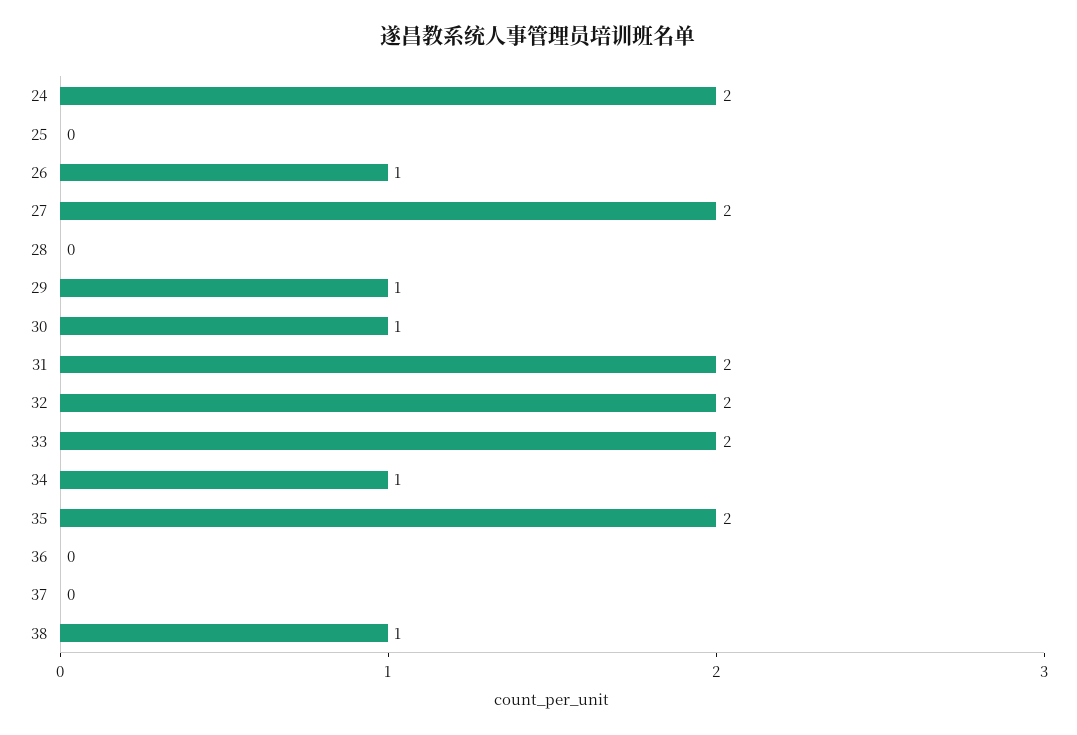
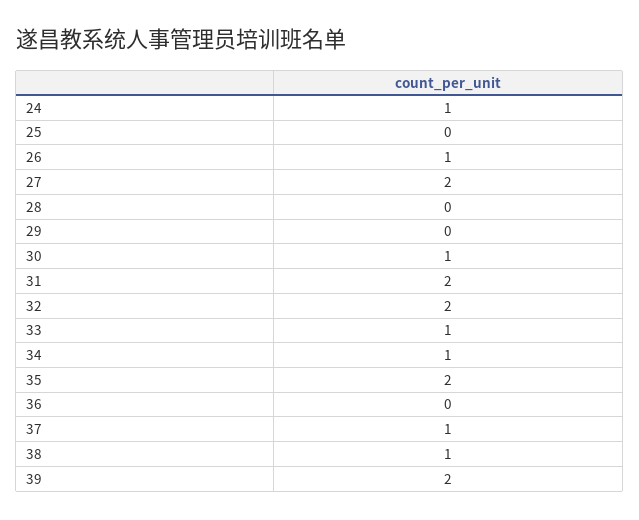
24: 2 -> 1
29: 1 -> 0
33: 2 -> 1
37: 0 -> 1
39: none -> 2

